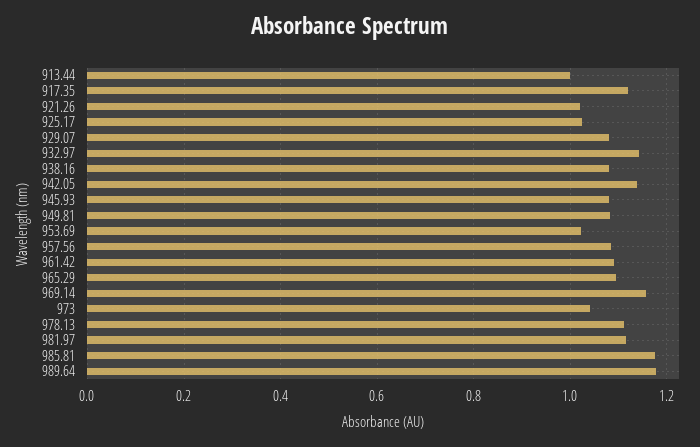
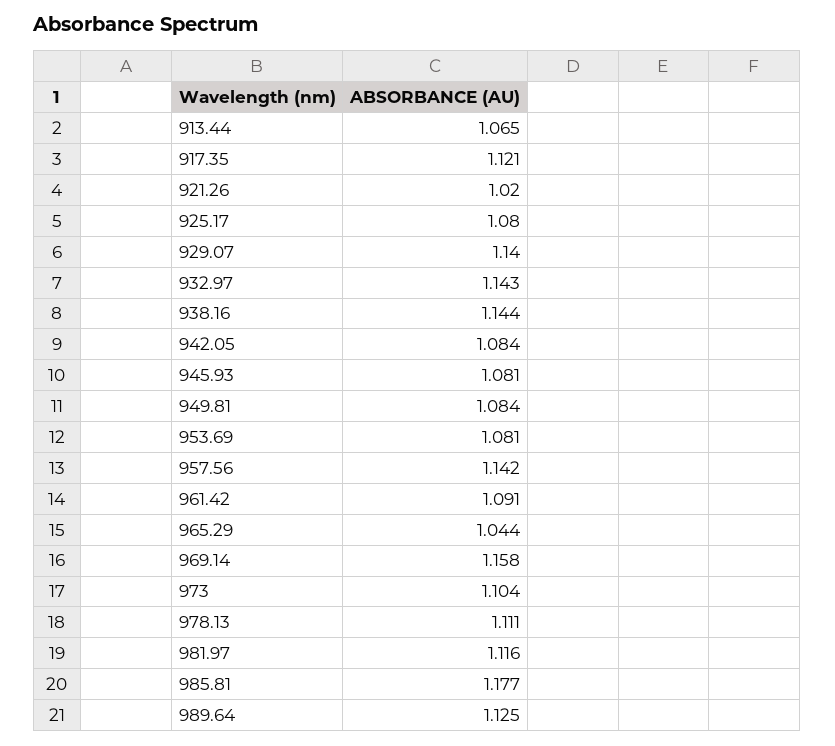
913.44: 1 -> 1.065
925.17: 1.02 -> 1.08
929.07: 1.08 -> 1.14
938.16: 1.08 -> 1.144
942.05: 1.14 -> 1.084
953.69: 1.02 -> 1.081
957.56: 1.08 -> 1.142
965.29: 1.1 -> 1.044
973: 1.04 -> 1.104
989.64: 1.18 -> 1.125

